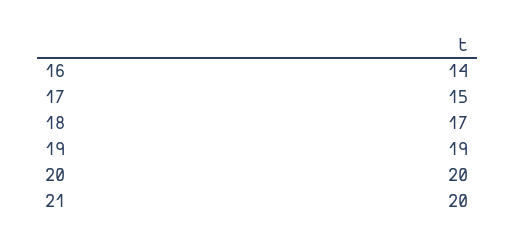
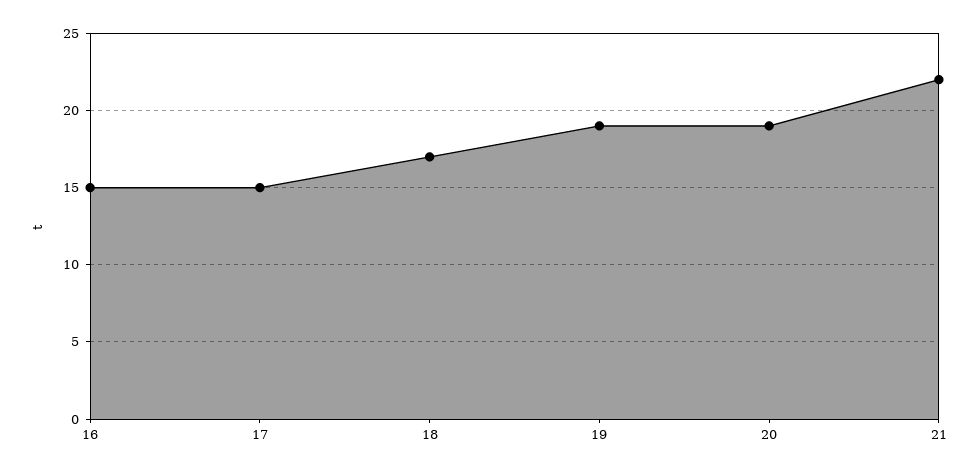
16: 14 -> 15
20: 20 -> 19
21: 20 -> 22

